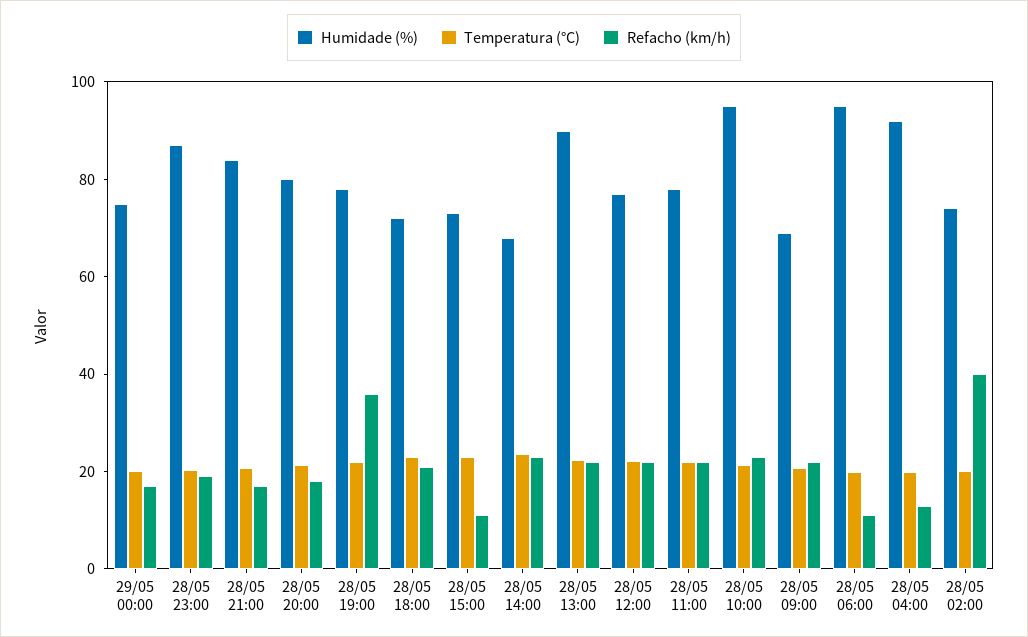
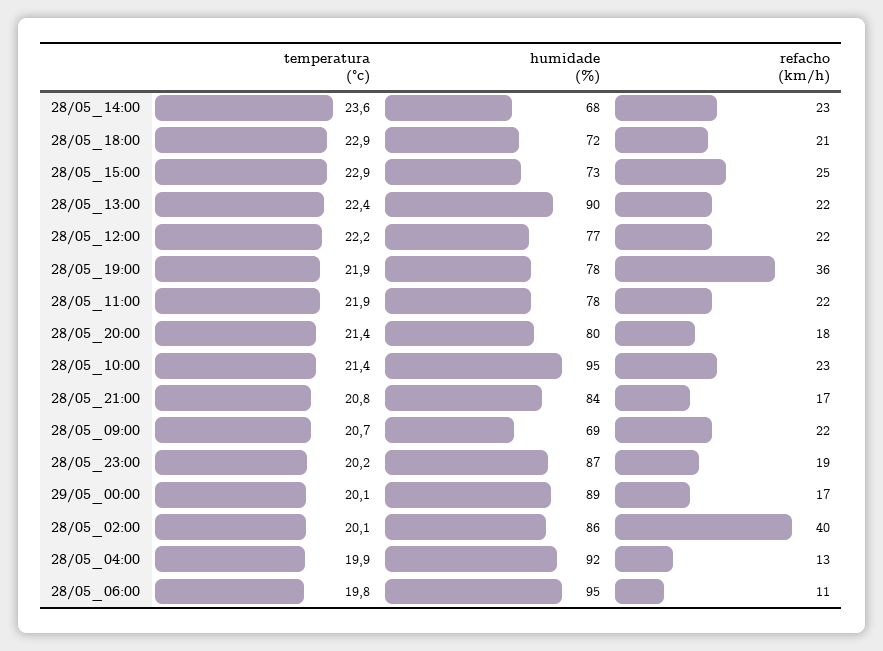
Humidade (%), 29/05 00:00: 75 -> 89
Refacho (km/h), 28/05 15:00: 10 -> 25
Humidade (%), 28/05 02:00: 75 -> 86

